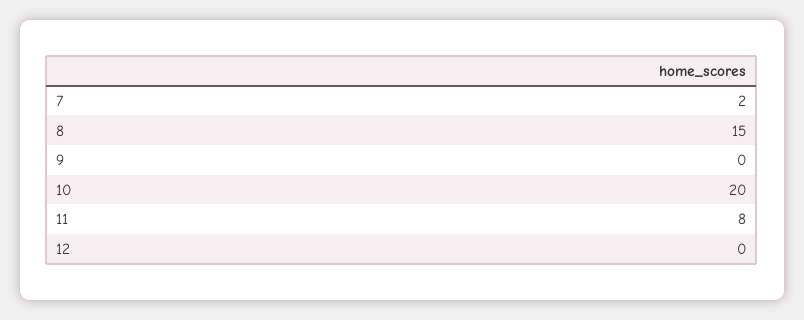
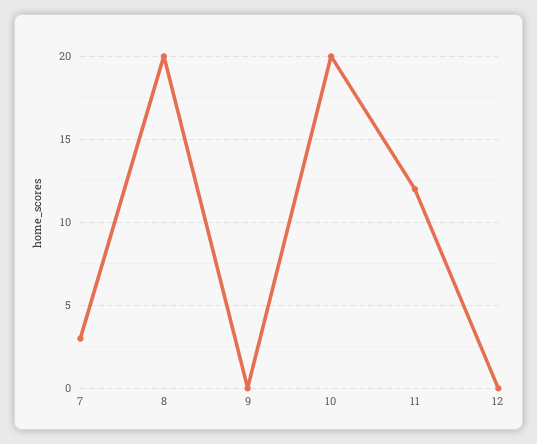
7: 2 -> 3
8: 15 -> 20
11: 8 -> 12

